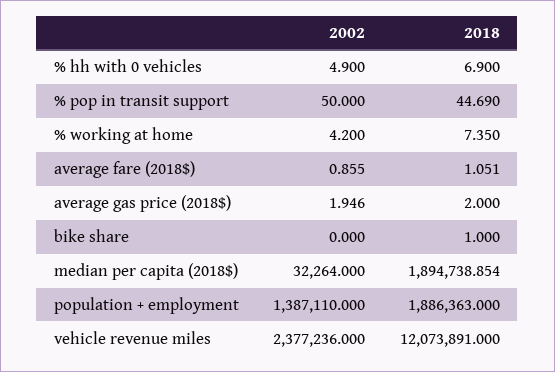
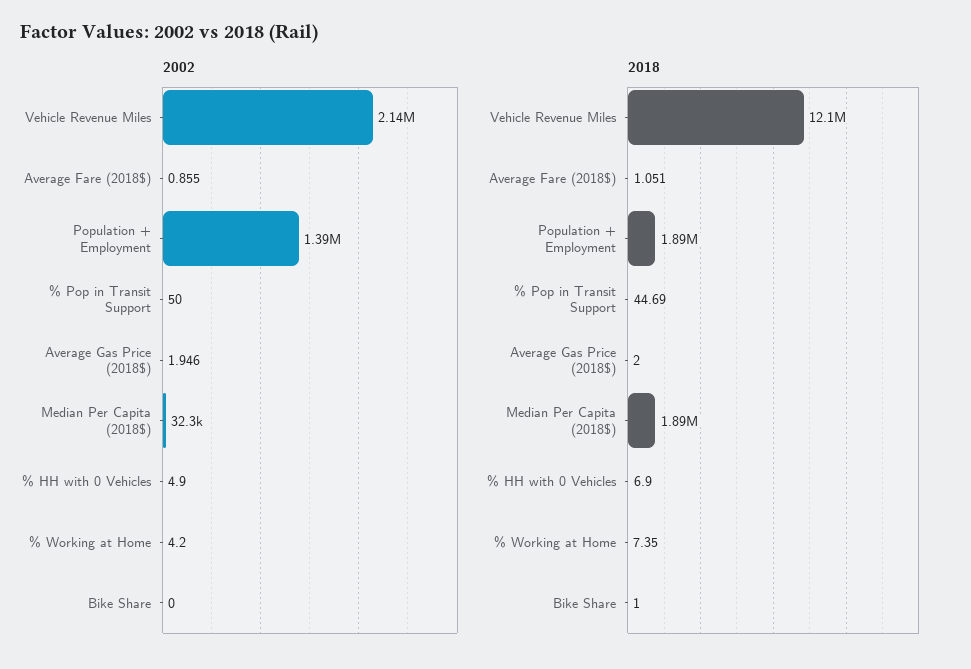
2002, vehicle revenue miles: 2377236 -> 2140000

